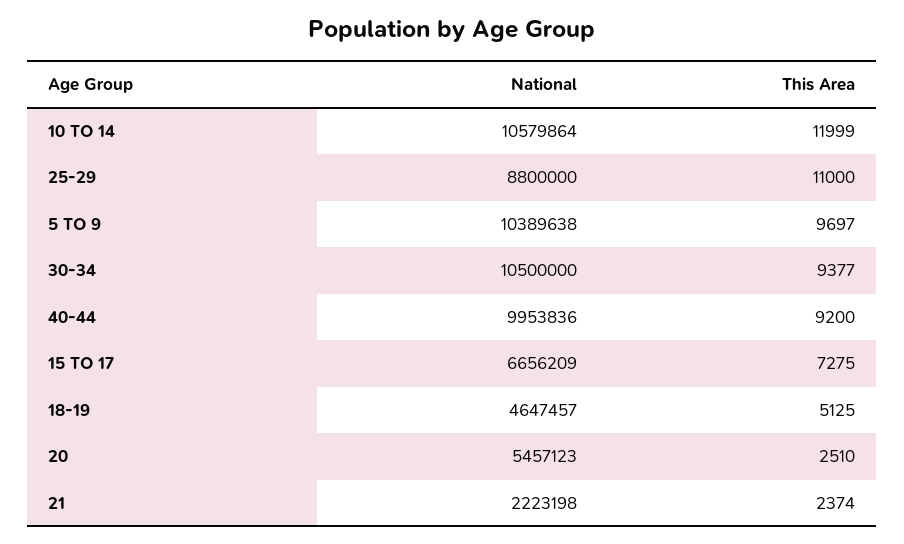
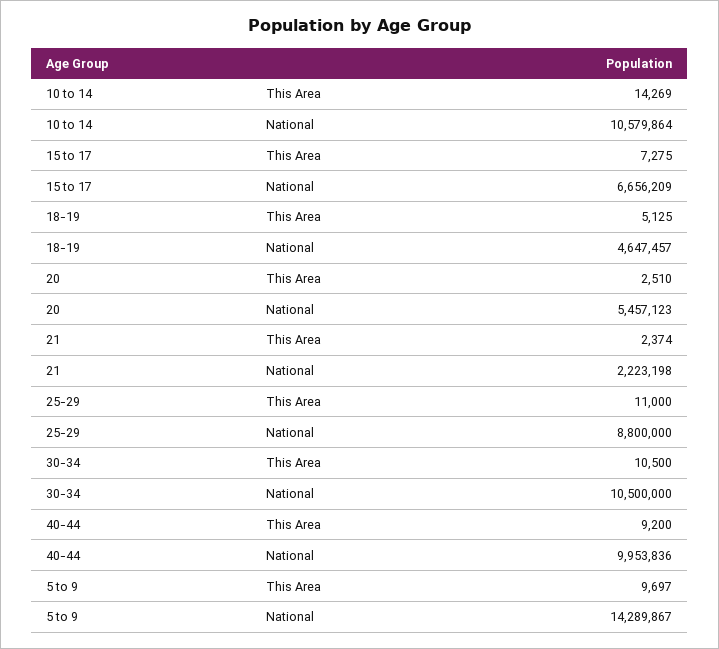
This Area, 10 TO 14: 11999 -> 14269
National, 5 TO 9: 10389638 -> 14289867
This Area, 30-34: 9377 -> 10500

